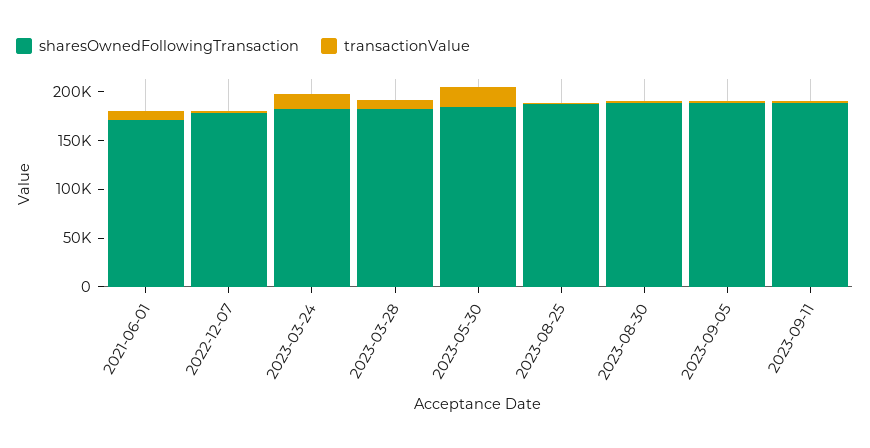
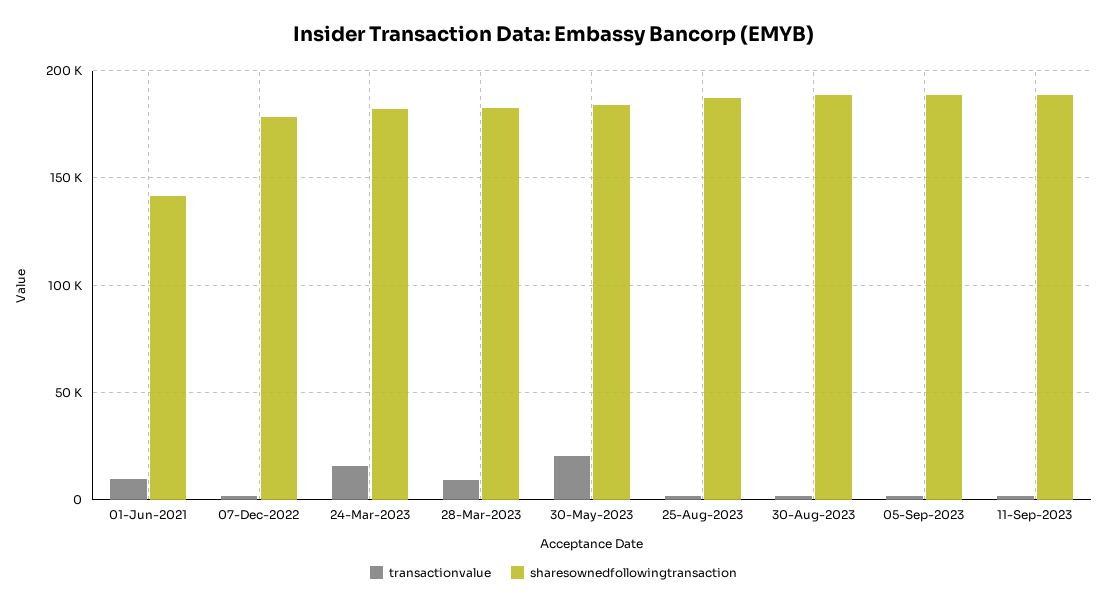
sharesOwnedFollowingTransaction, 2021-06-01: 170000 -> 140000

